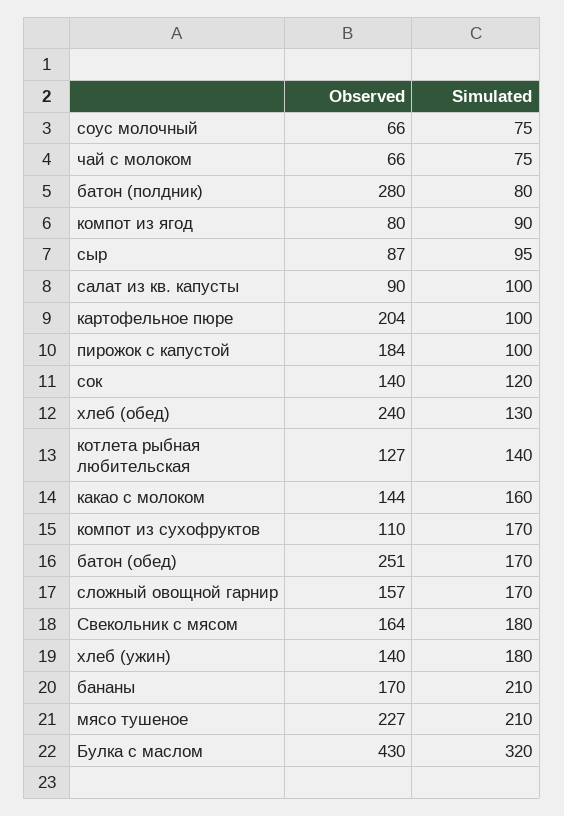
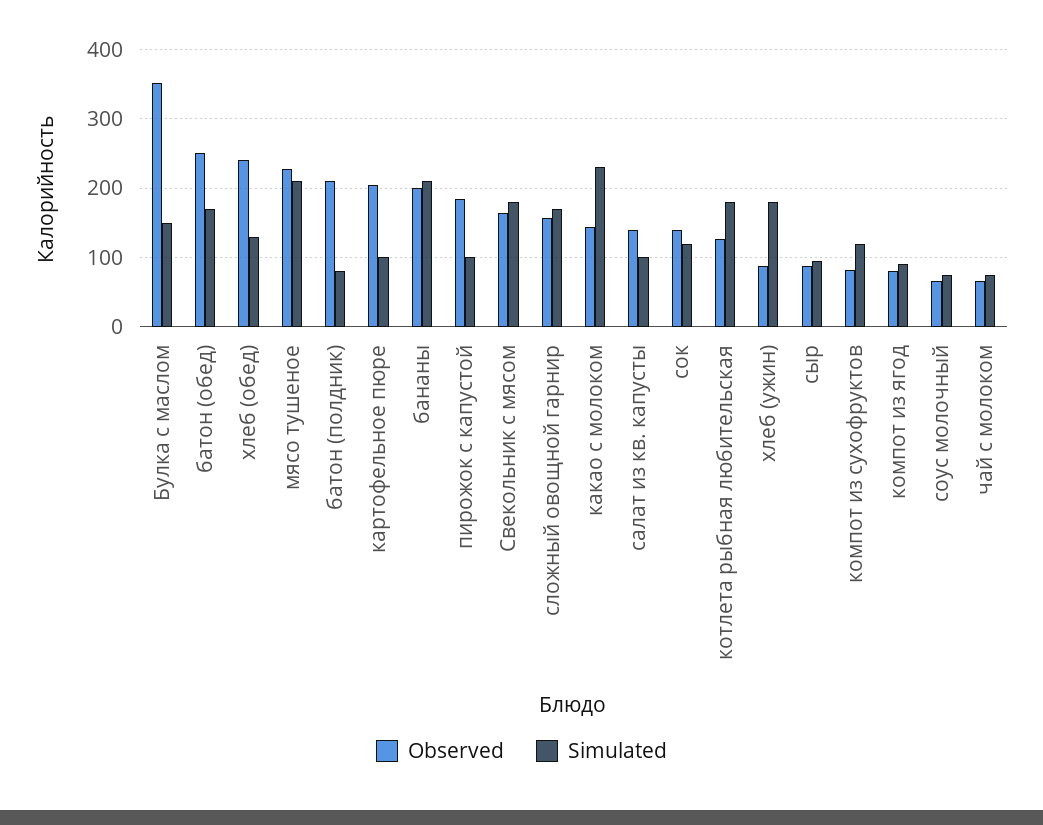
Observed, батон (полдник): 280 -> 210
Observed, салат из кв. капусты: 90 -> 140
Simulated, котлета рыбная любительская: 140 -> 180
Simulated, какао с молоком: 160 -> 230
Observed, компот из сухофруктов: 110 -> 80
Simulated, компот из сухофруктов: 170 -> 120
Observed, хлеб (ужин): 140 -> 90
Observed, бананы: 170 -> 200
Observed, Булка с маслом: 430 -> 350
Simulated, Булка с маслом: 320 -> 150

